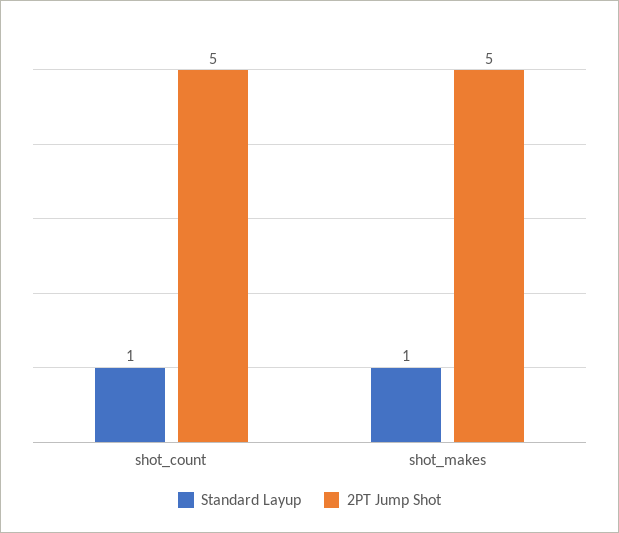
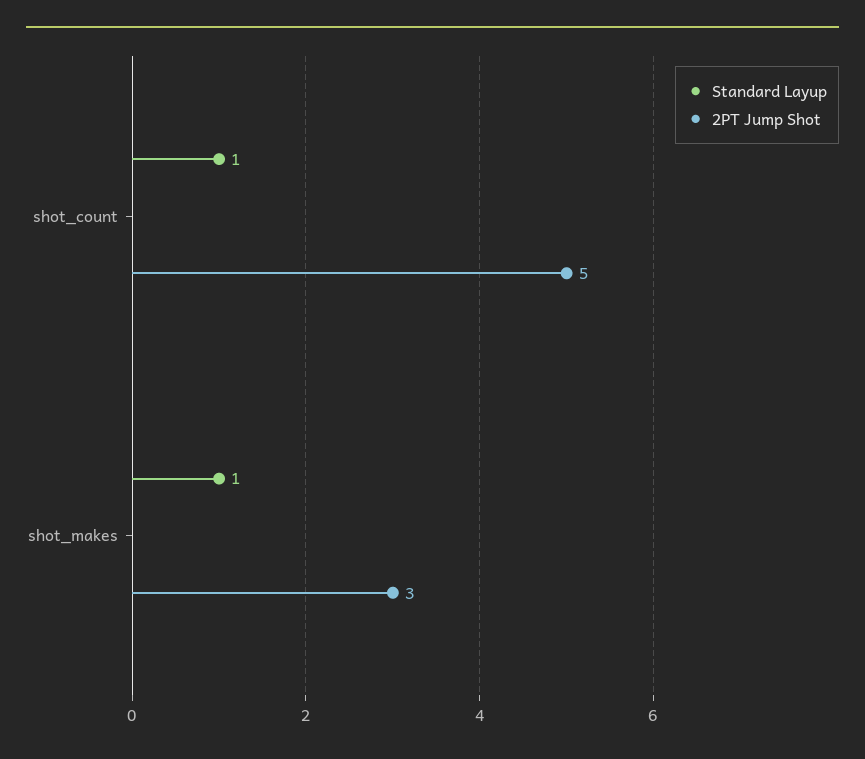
2PT Jump Shot, shot_makes: 5 -> 3

